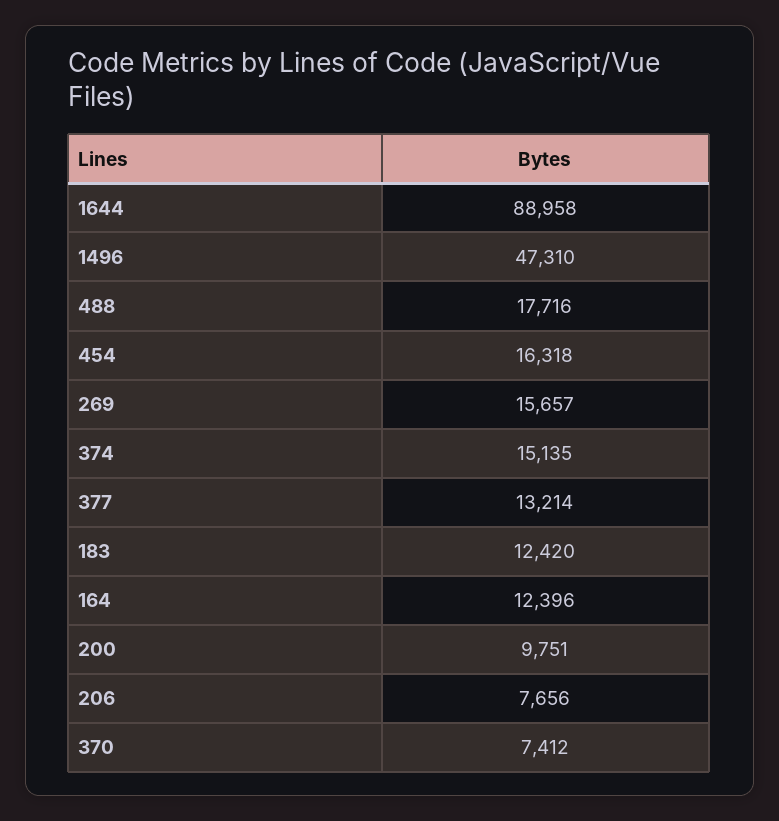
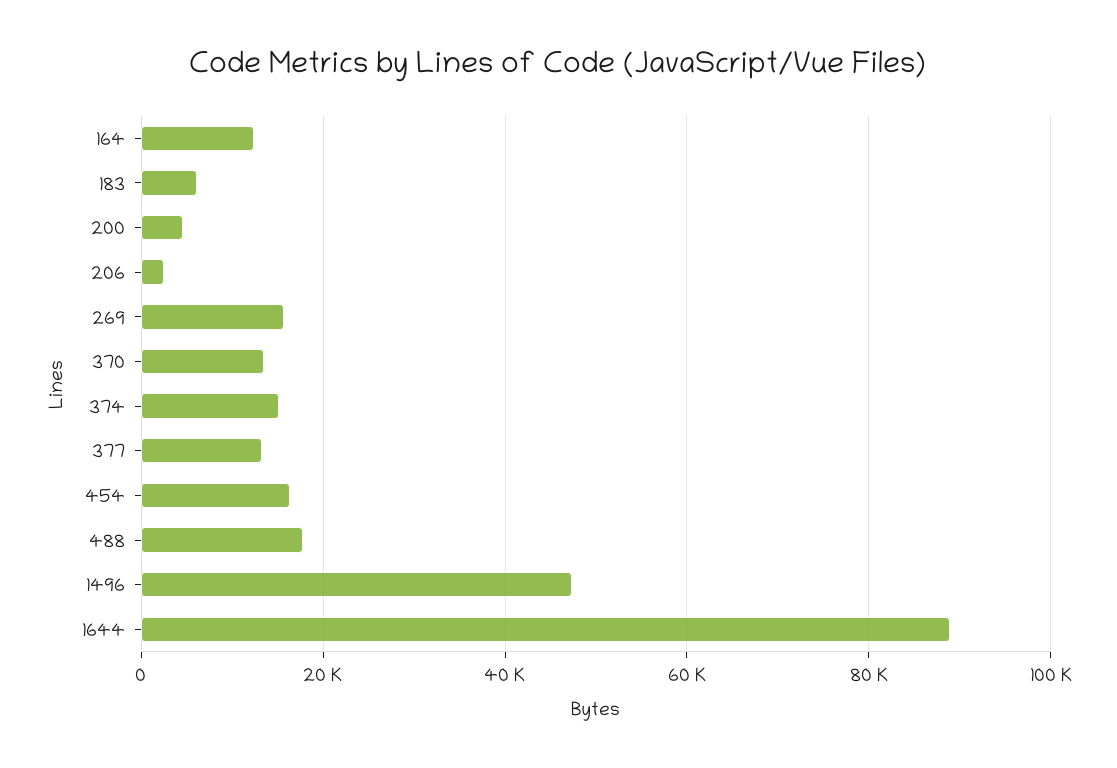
183: 12420 -> 6000
200: 9751 -> 4000
206: 7656 -> 2000
370: 7412 -> 14000

